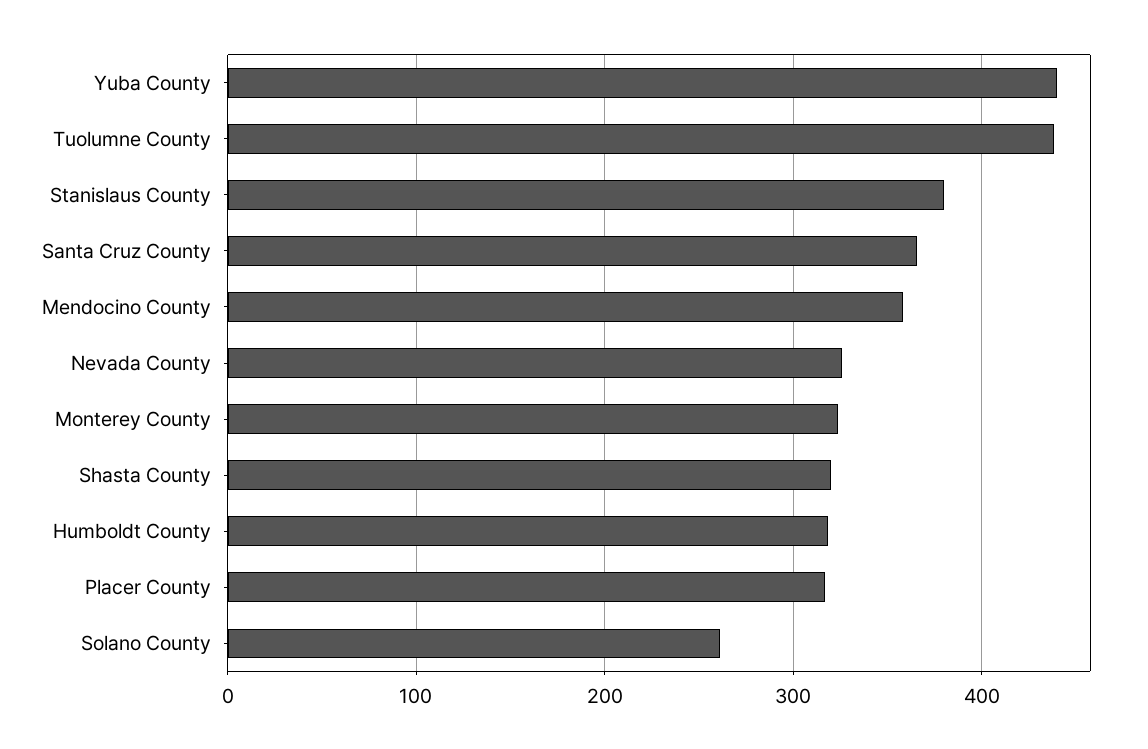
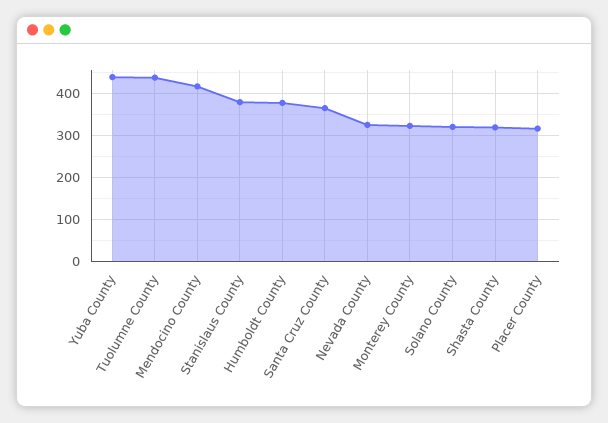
Mendocino County: 360 -> 420
Humboldt County: 320 -> 380
Solano County: 260 -> 320

